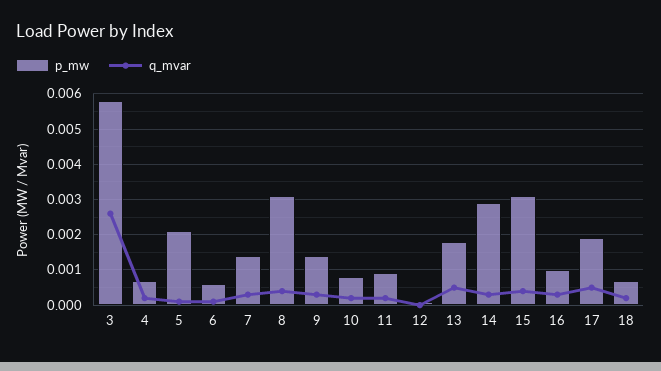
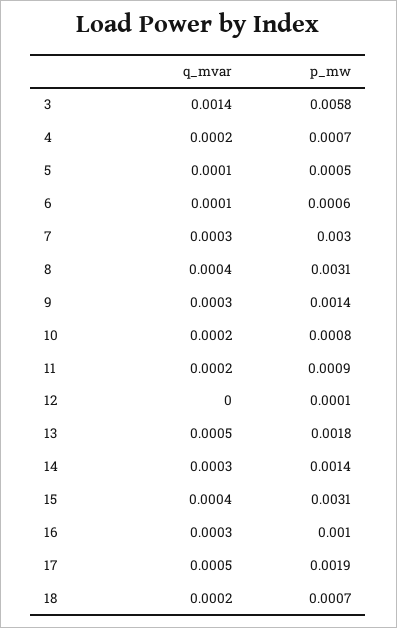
q_mvar, 3: 0.0025 -> 0.0014
p_mw, 5: 0.002 -> 0.0005
p_mw, 7: 0.0015 -> 0.003
p_mw, 14: 0.003 -> 0.0014

